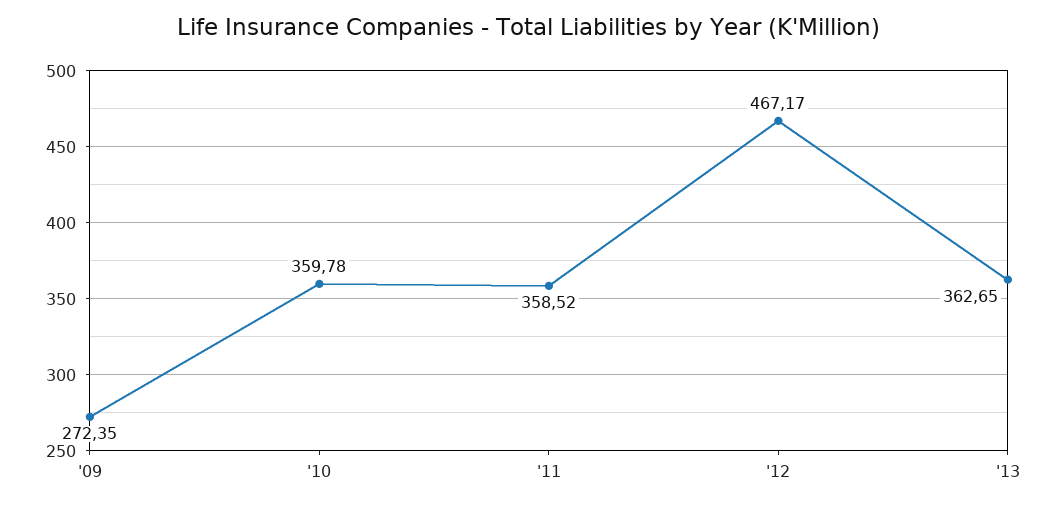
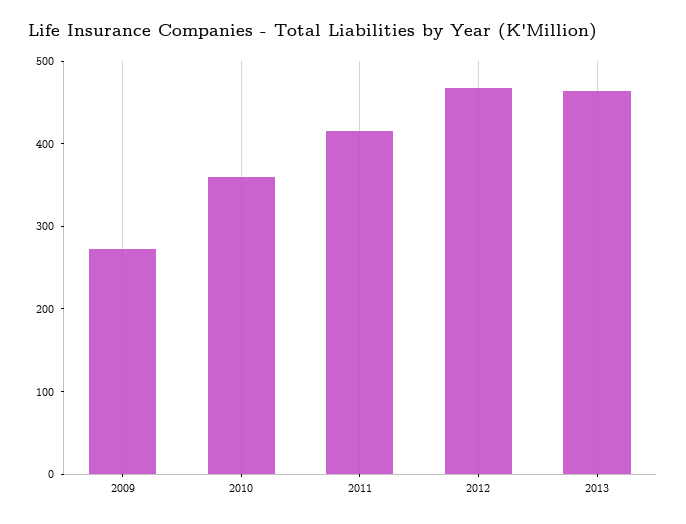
'11: 358.52 -> 420
'13: 362.65 -> 460

